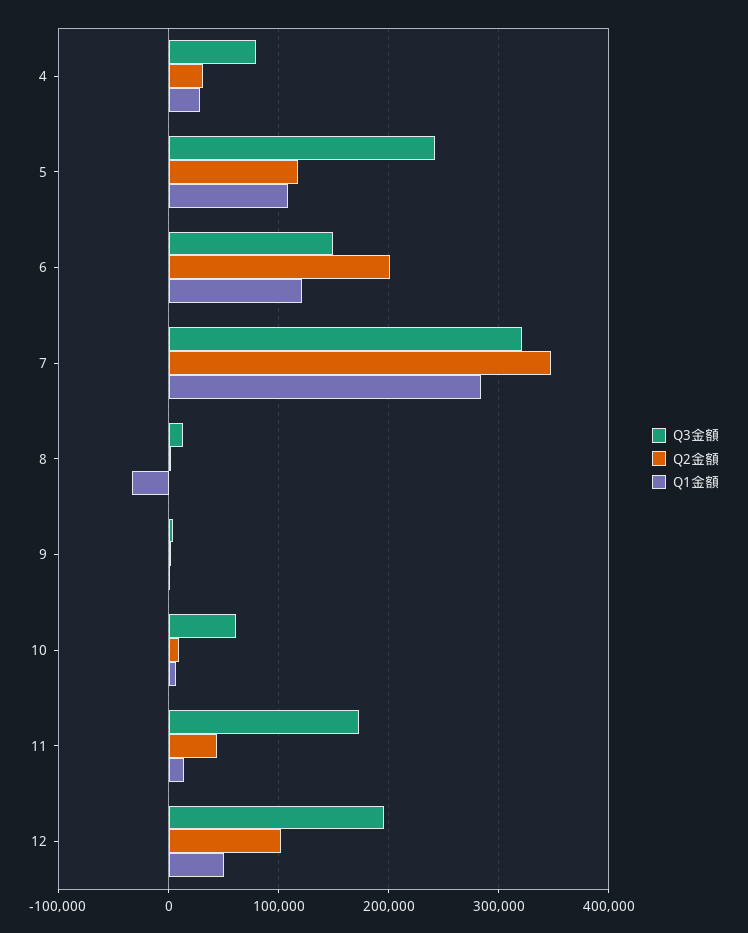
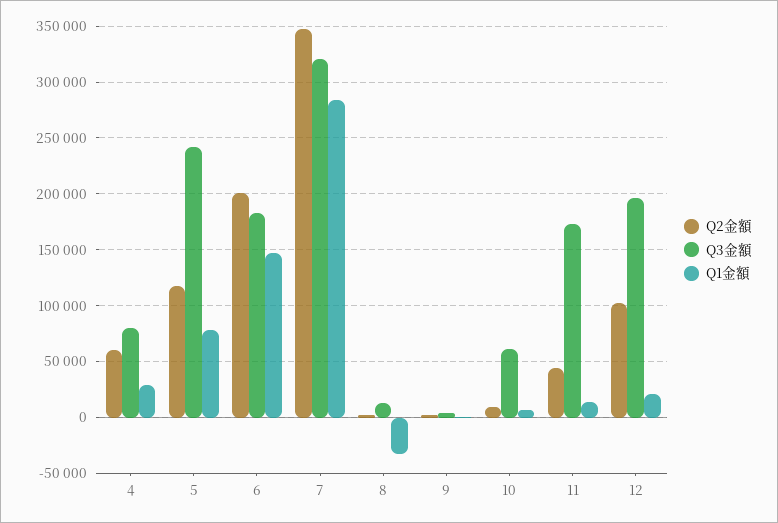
Q2金額, 4: 30000 -> 60000
Q1金額, 5: 110000 -> 80000
Q3金額, 6: 150000 -> 180000
Q1金額, 6: 120000 -> 150000
Q1金額, 12: 50000 -> 20000

